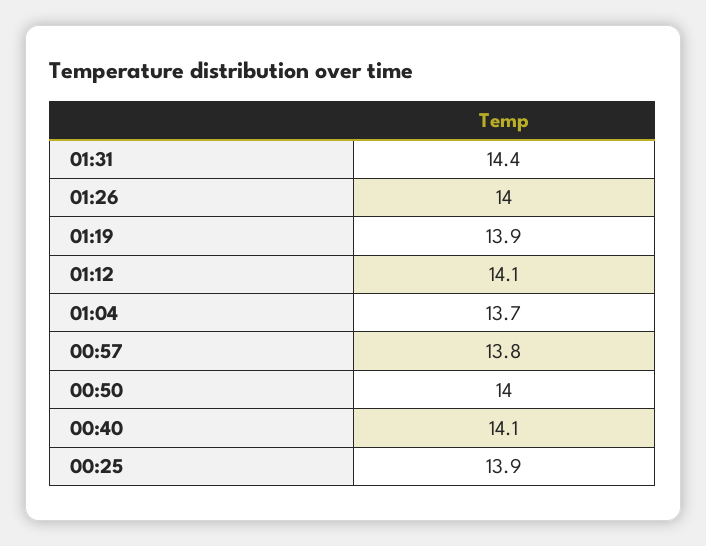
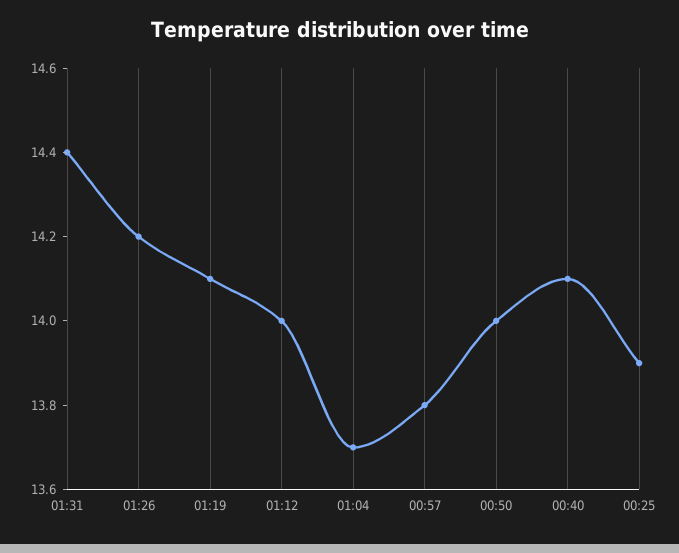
01:26: 14 -> 14.2
01:19: 13.9 -> 14.1
01:12: 14.1 -> 14

